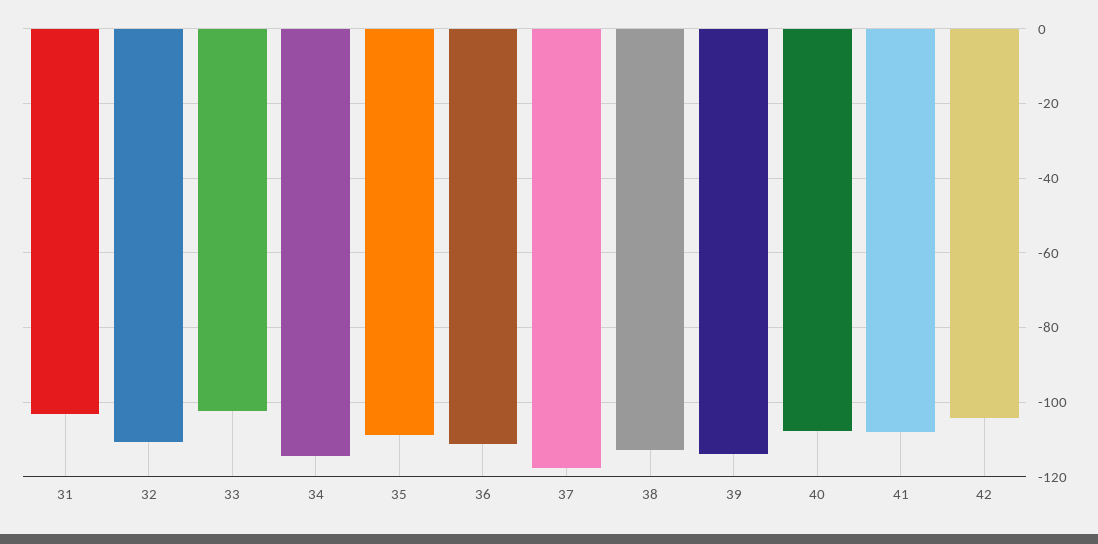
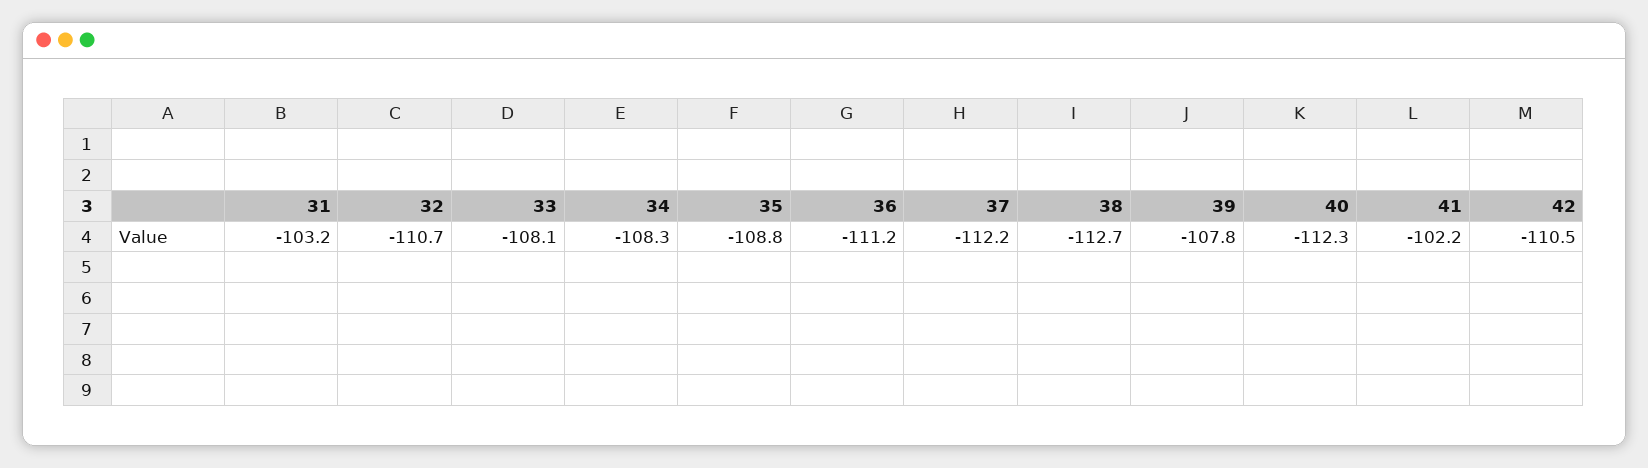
33: -102 -> -108.1
34: -114 -> -108.3
37: -118 -> -112.2
39: -114 -> -107.8
40: -108 -> -112.3
41: -108 -> -102.2
42: -104 -> -110.5

